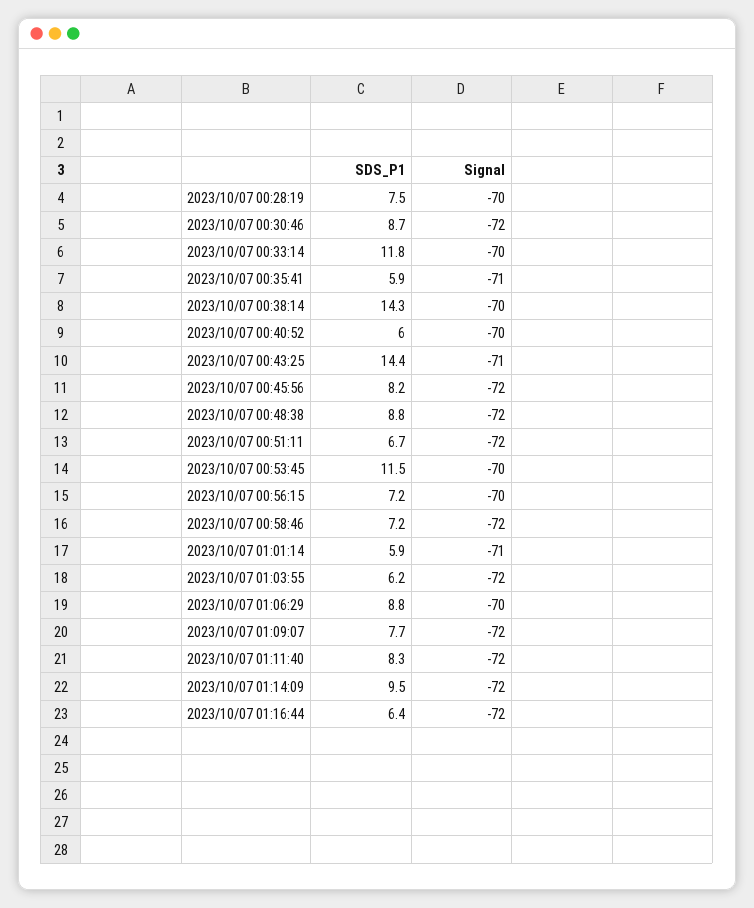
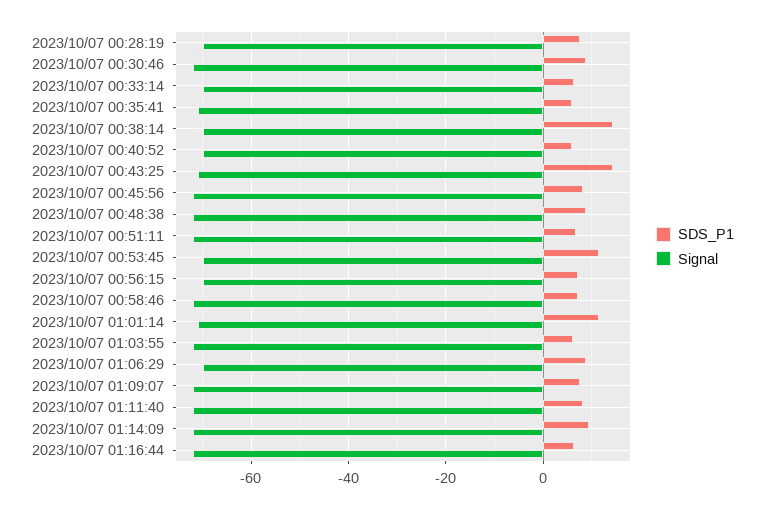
SDS_P1, 2023/10/07 00:33:14: 11.8 -> 6
SDS_P1, 2023/10/07 01:01:14: 5.9 -> 12

